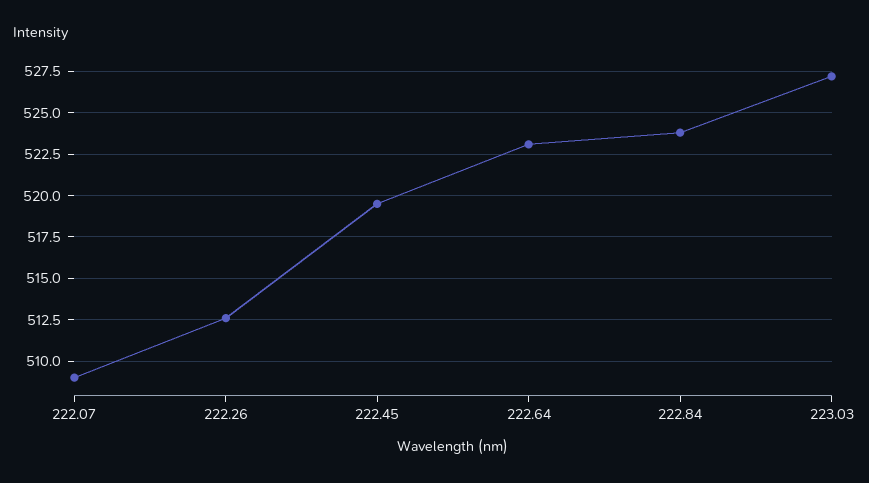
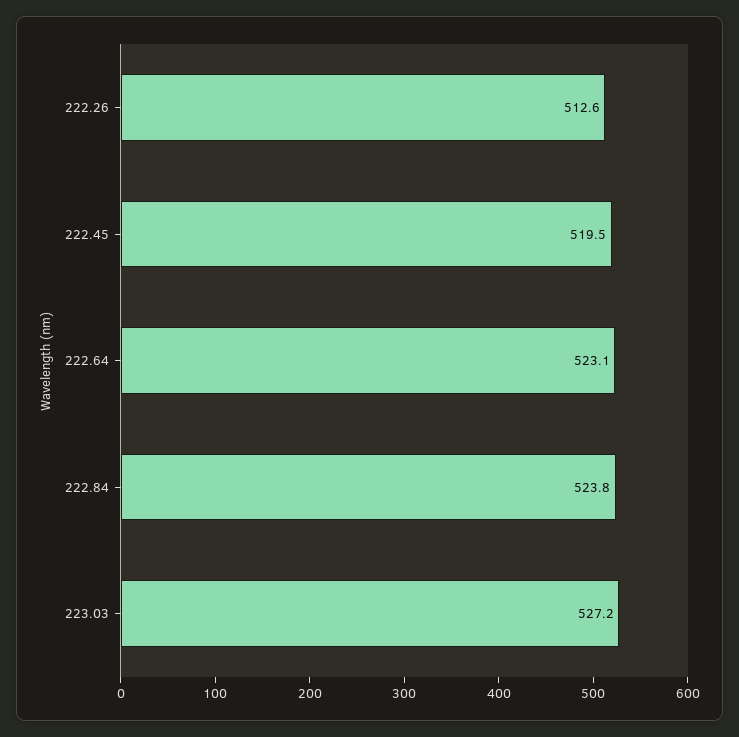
222.07: 509 -> none

